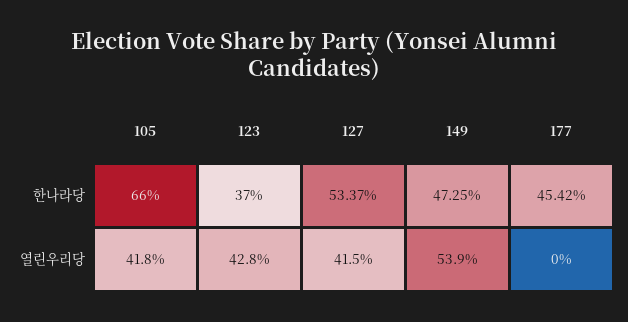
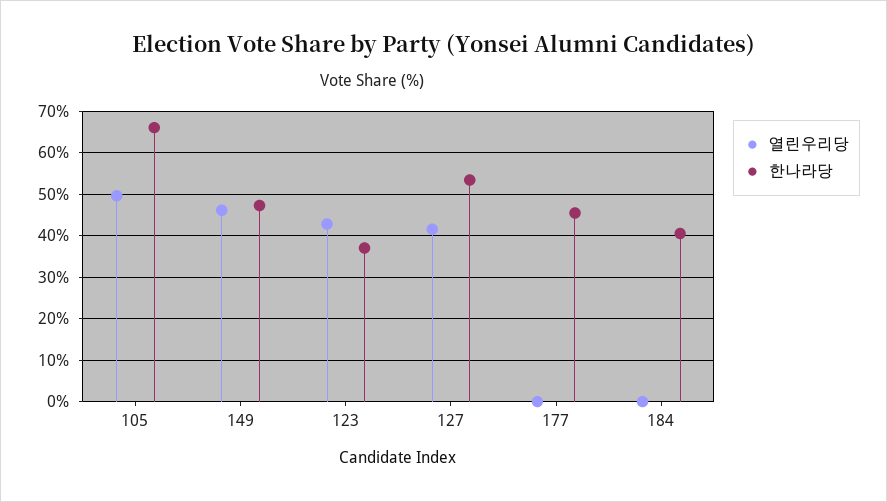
열린우리당, 105: 41.8 -> 50
열린우리당, 149: 53.9 -> 46
열린우리당, 184: none -> 0
한나라당, 184: none -> 40

